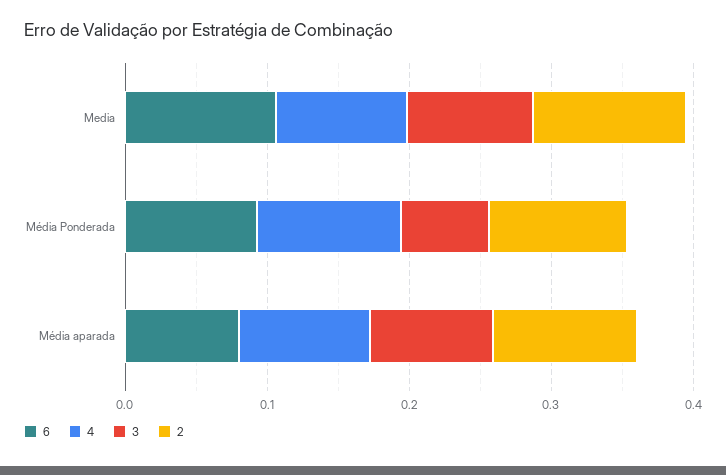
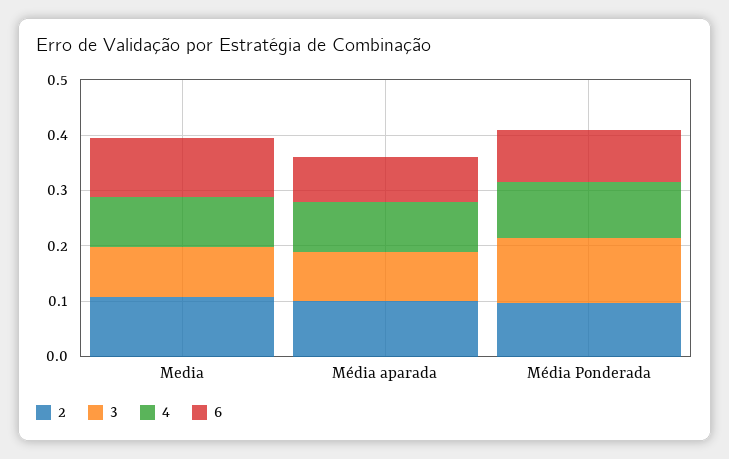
3, Média Ponderada: 0.06 -> 0.12

